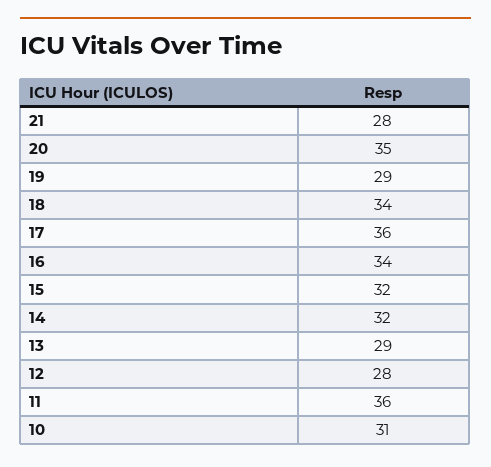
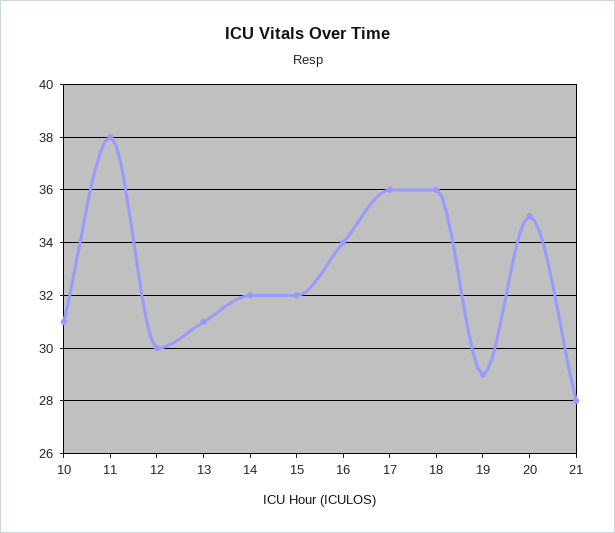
18: 34 -> 36
13: 29 -> 31
12: 28 -> 30
11: 36 -> 38

